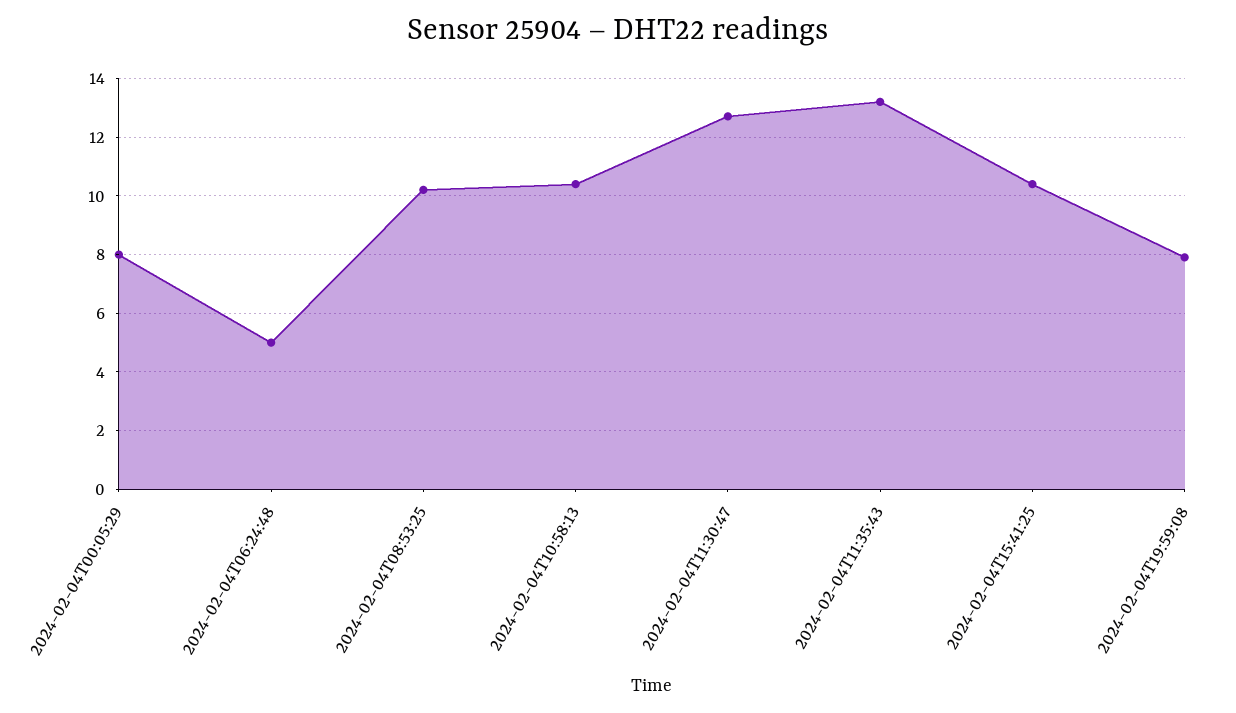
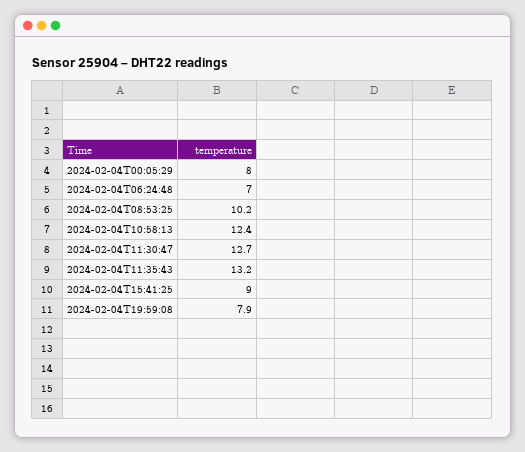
2024-02-04T06:24:48: 5 -> 7
2024-02-04T10:58:13: 10.5 -> 12.4
2024-02-04T15:41:25: 10.5 -> 9

